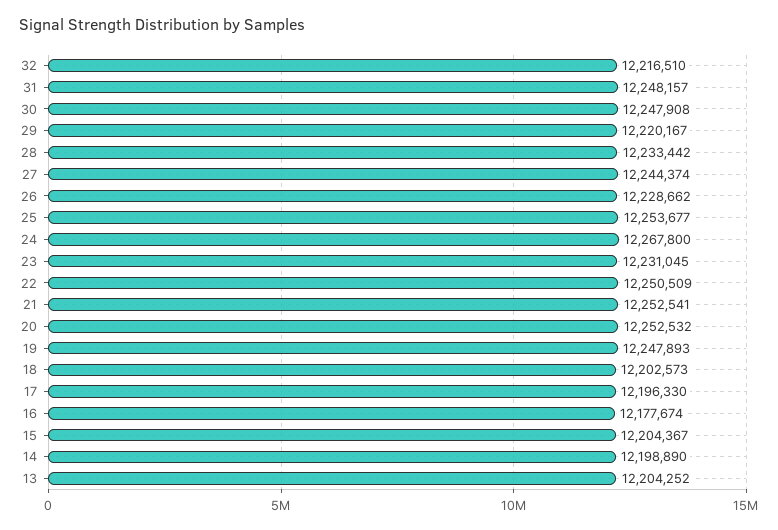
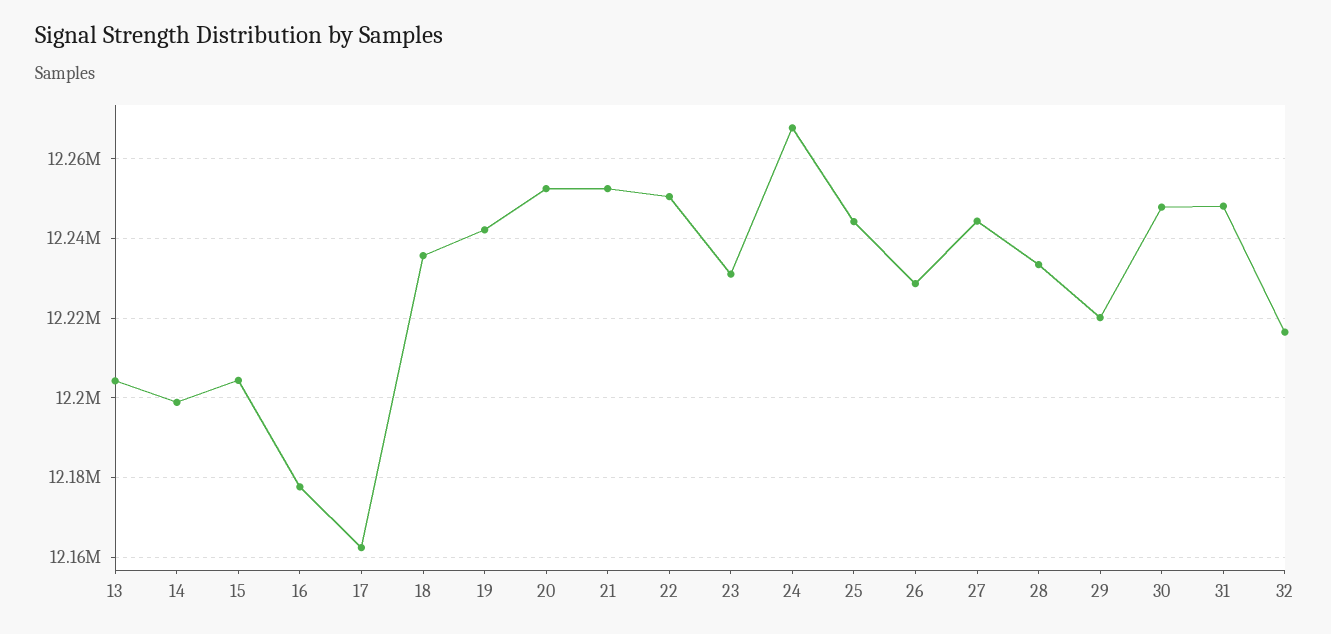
25: 12253677 -> 12244000
19: 12247893 -> 12242000
18: 12202573 -> 12236000
17: 12196330 -> 12162000

